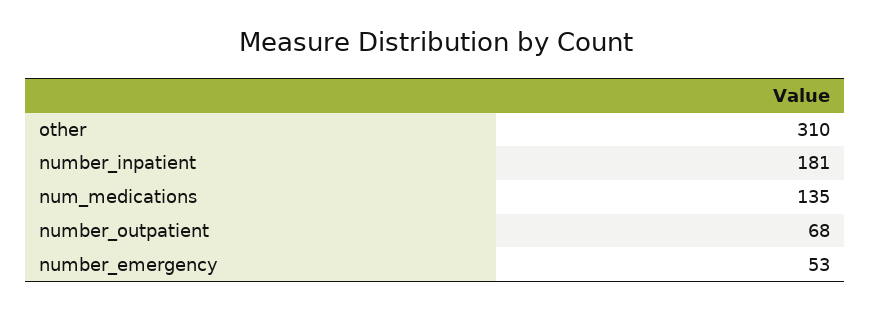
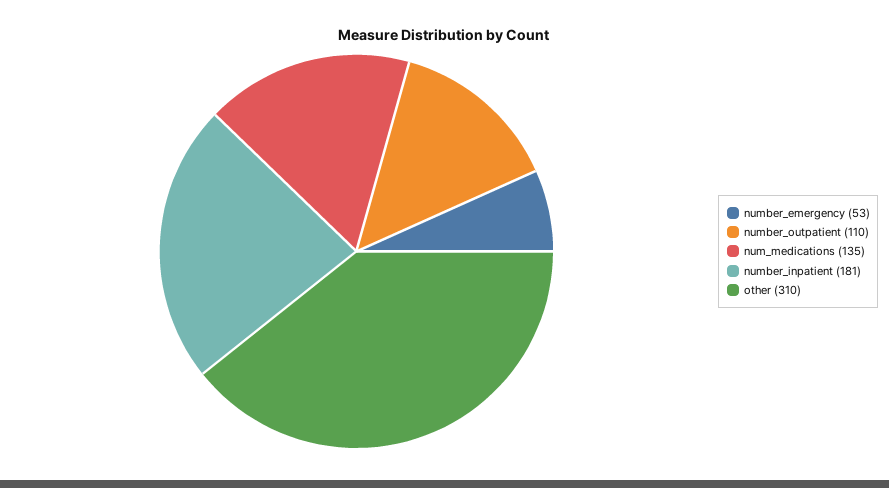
number_outpatient: 68 -> 110

